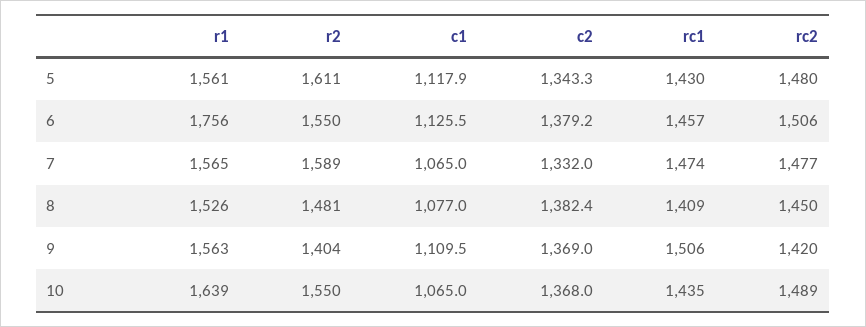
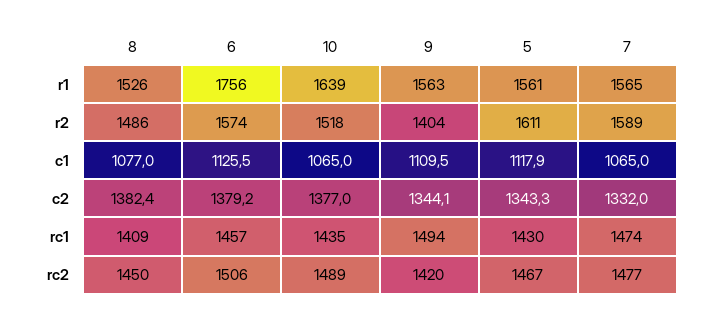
rc2, 5: 1480 -> 1467
r2, 6: 1550 -> 1574
r2, 8: 1481 -> 1486
c2, 9: 1369 -> 1344.1
rc1, 9: 1506 -> 1494
r2, 10: 1550 -> 1518
c2, 10: 1368 -> 1377

